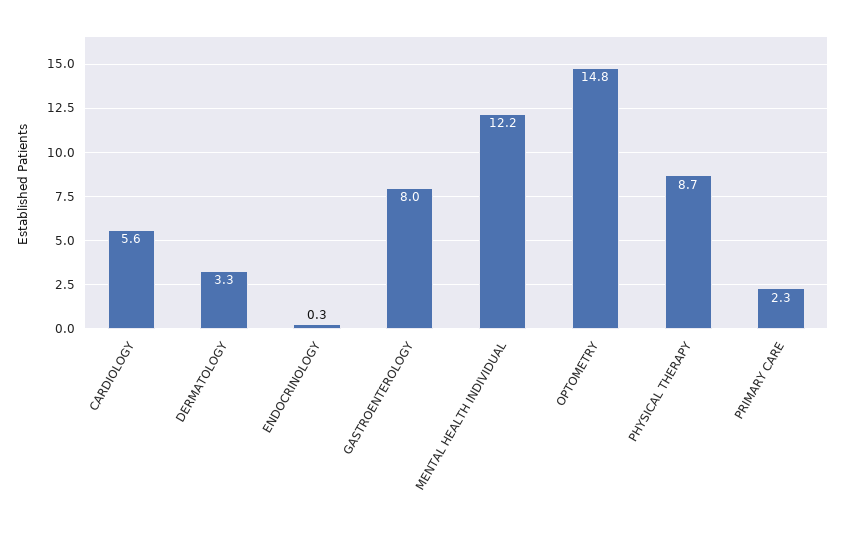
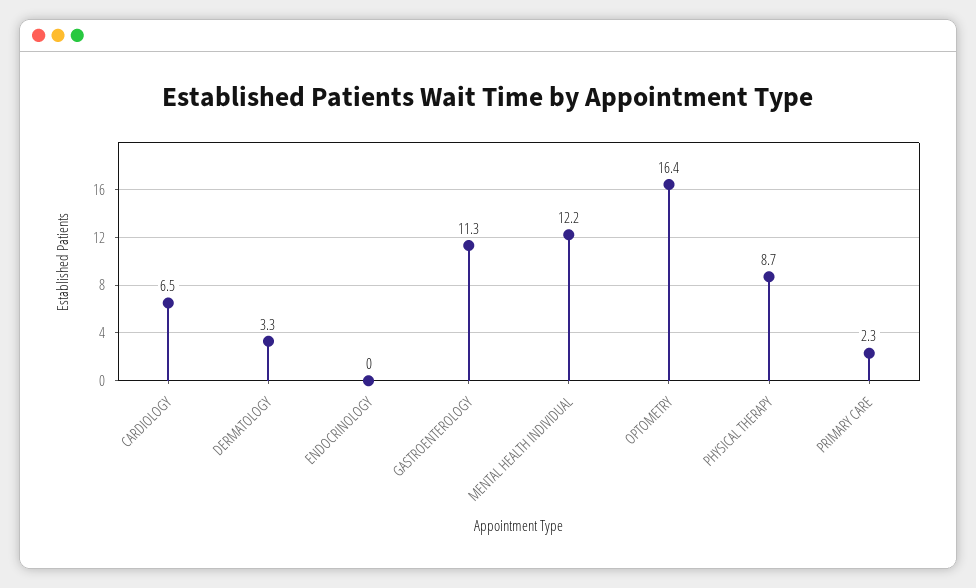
CARDIOLOGY: 5.6 -> 6.5
ENDOCRINOLOGY: 0.3 -> 0
GASTROENTEROLOGY: 8 -> 11.3
OPTOMETRY: 14.8 -> 16.4

